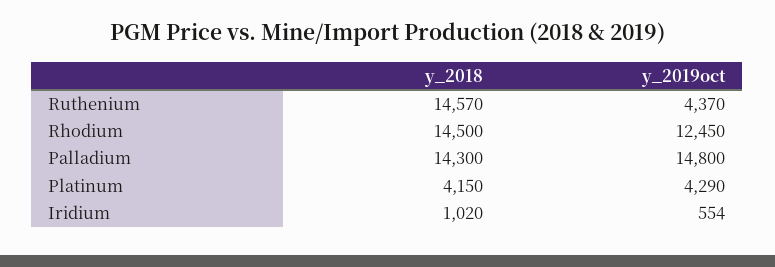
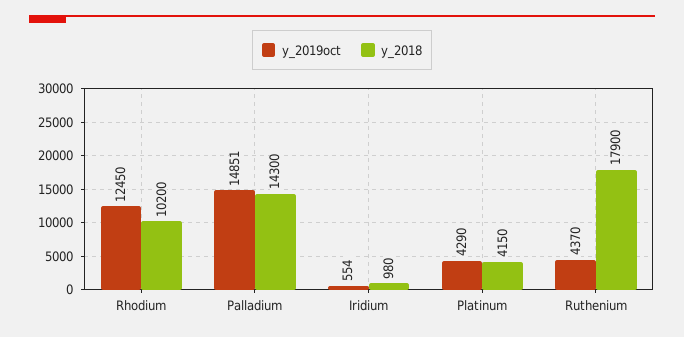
y_2018, Ruthenium: 14570 -> 17900
y_2018, Rhodium: 14500 -> 10200
y_2019oct, Palladium: 14800 -> 14851
y_2018, Iridium: 1020 -> 980

